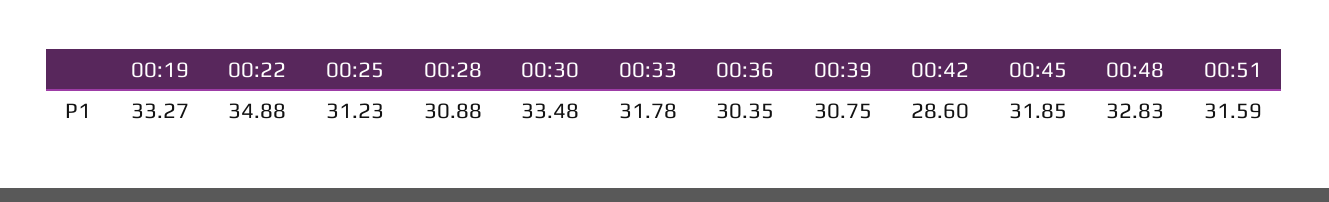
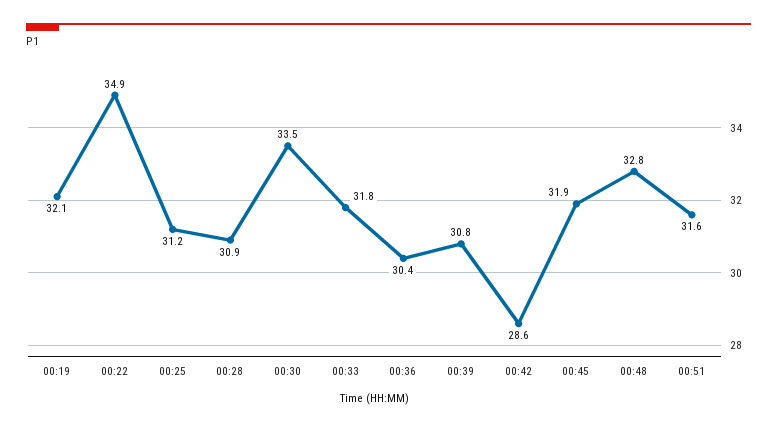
00:19: 33.27 -> 32.1

